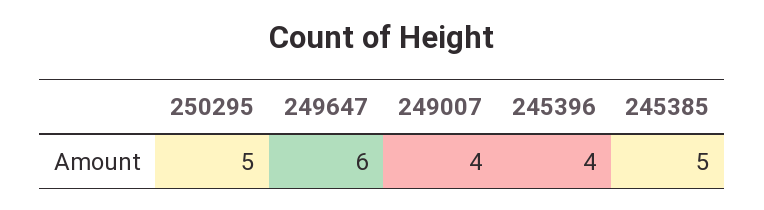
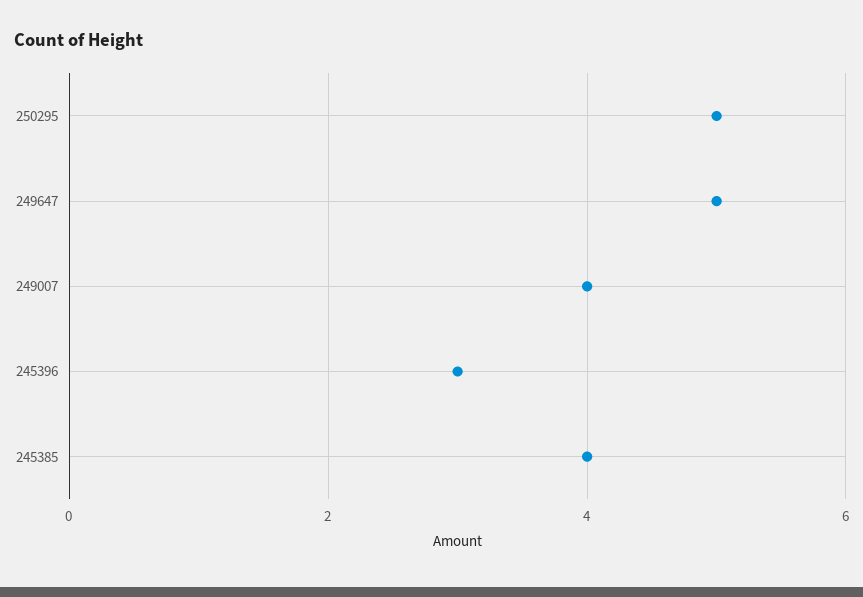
249647: 6 -> 5
245396: 4 -> 3
245385: 5 -> 4

